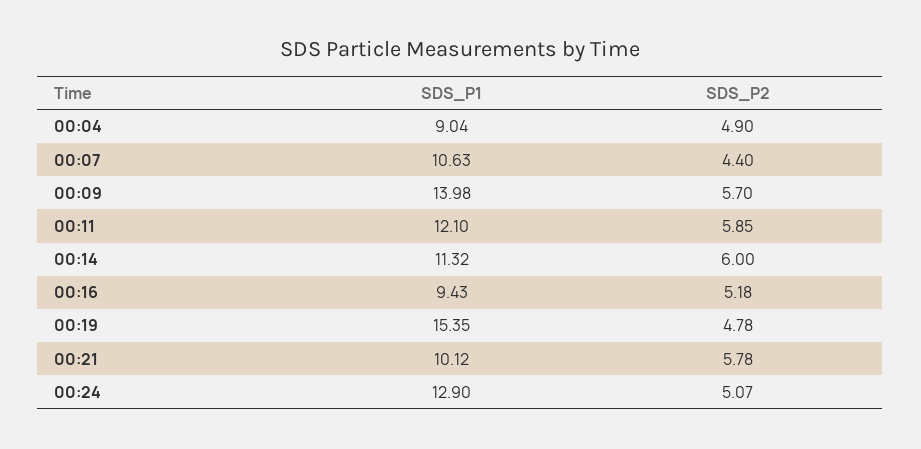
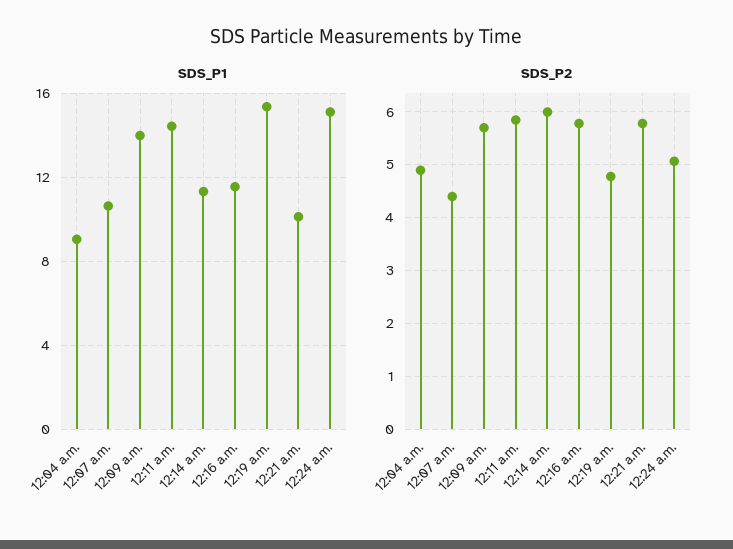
SDS_P1, 00:11: 12.1 -> 14.5
SDS_P1, 00:16: 9.43 -> 11.5
SDS_P2, 00:16: 5.18 -> 5.8
SDS_P1, 00:24: 12.9 -> 15

